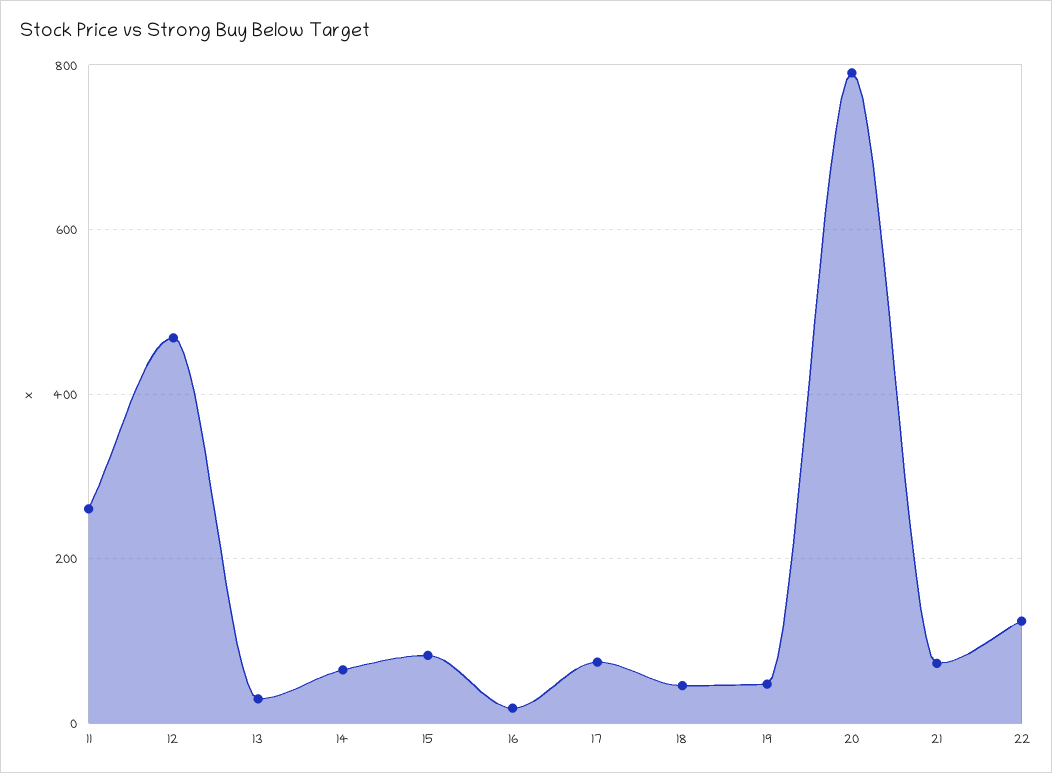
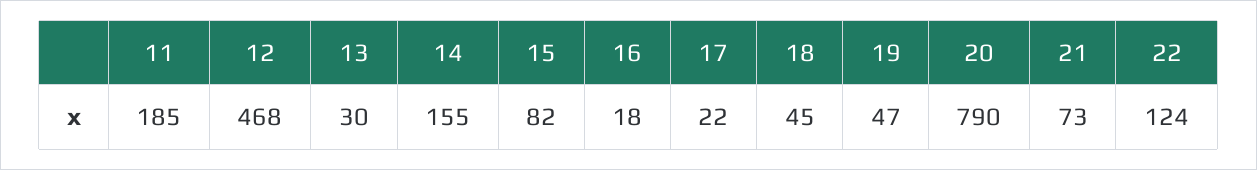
11: 260 -> 185
14: 60 -> 155
17: 80 -> 22

